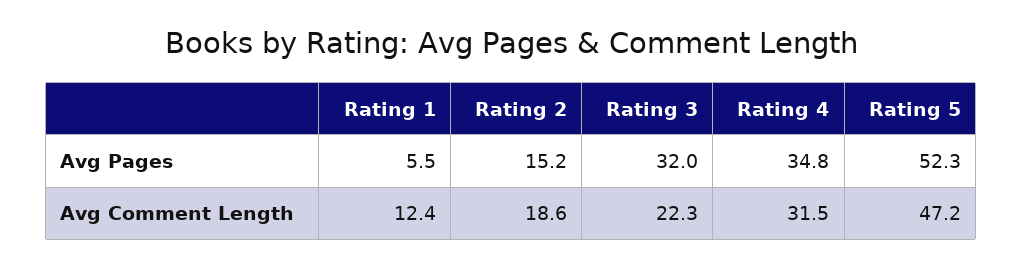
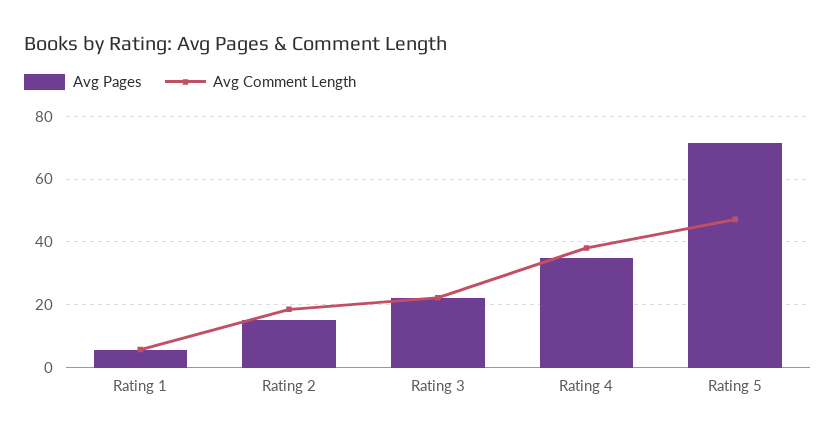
Avg Pages, Rating 3: 32 -> 22
Avg Pages, Rating 5: 52.3 -> 72
Avg Comment Length, Rating 1: 12.4 -> 6
Avg Comment Length, Rating 4: 31.5 -> 38

